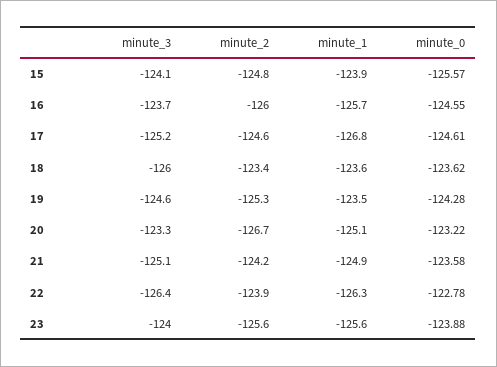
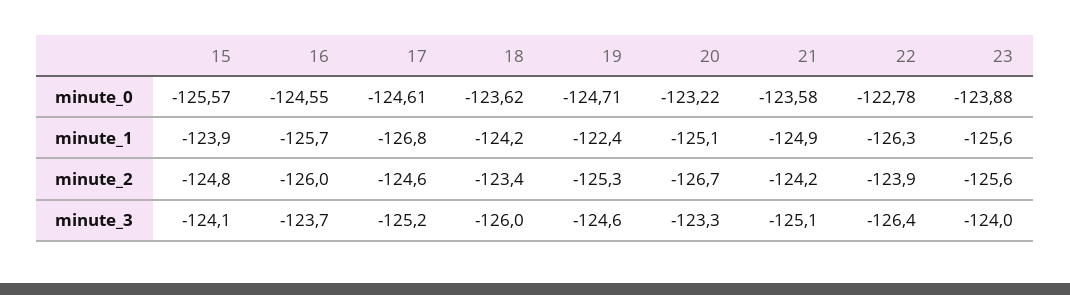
minute_1, 18: -123.6 -> -124.2
minute_1, 19: -123.5 -> -122.4
minute_0, 19: -124.28 -> -124.71

